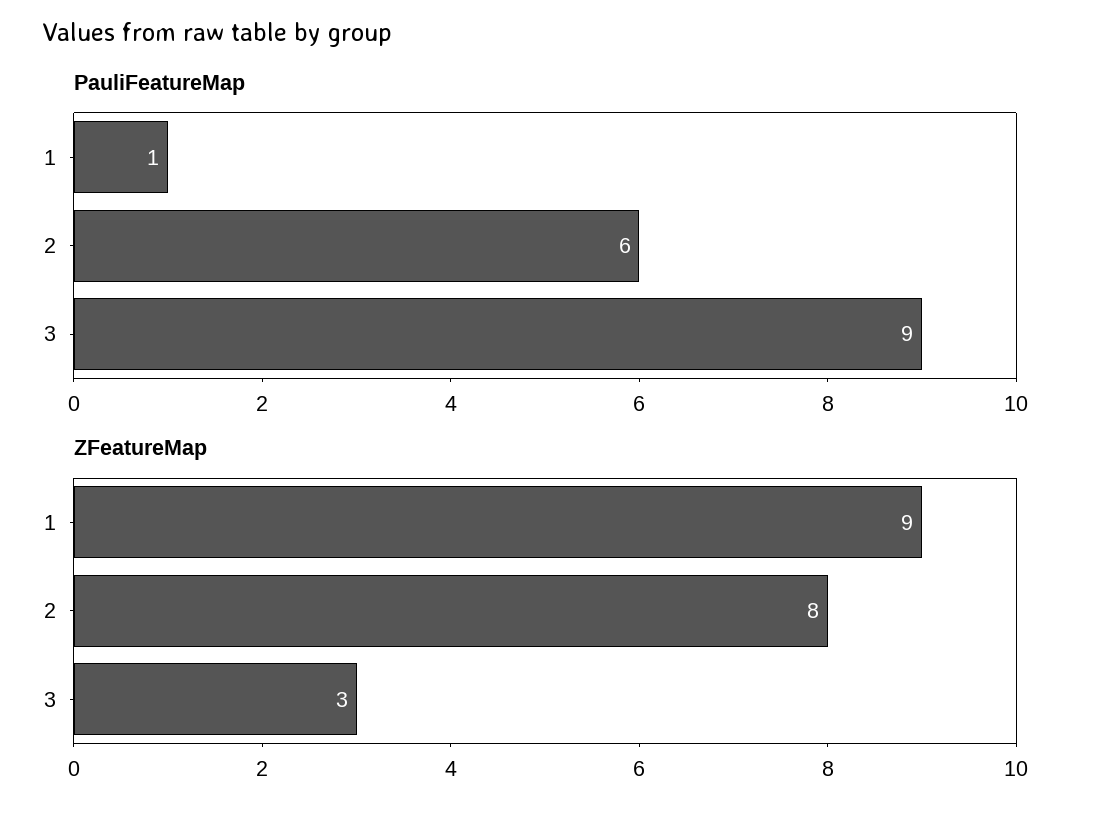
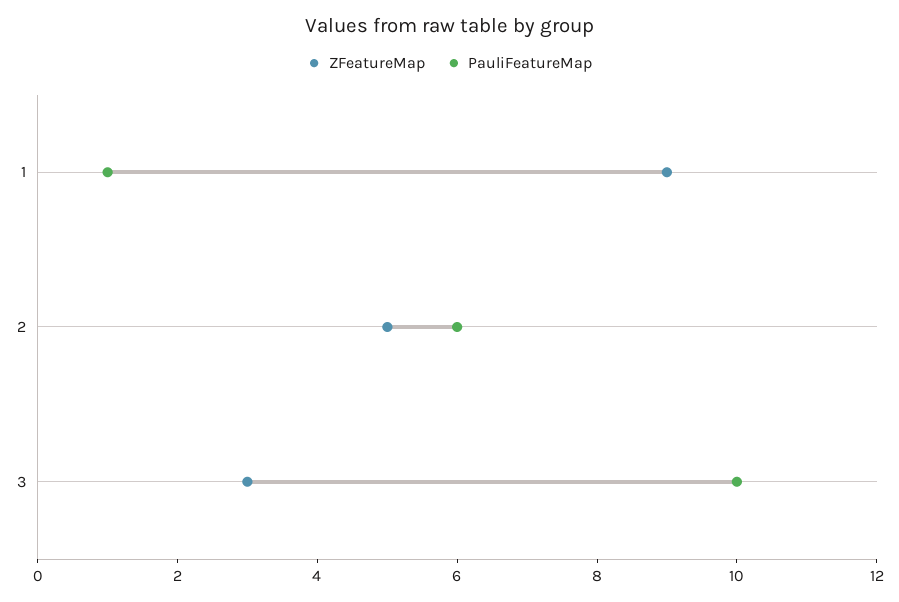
PauliFeatureMap, 3: 9 -> 10
ZFeatureMap, 2: 8 -> 5

